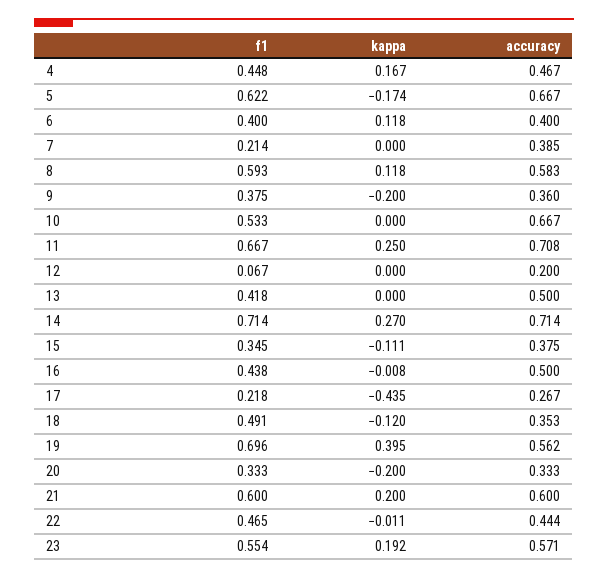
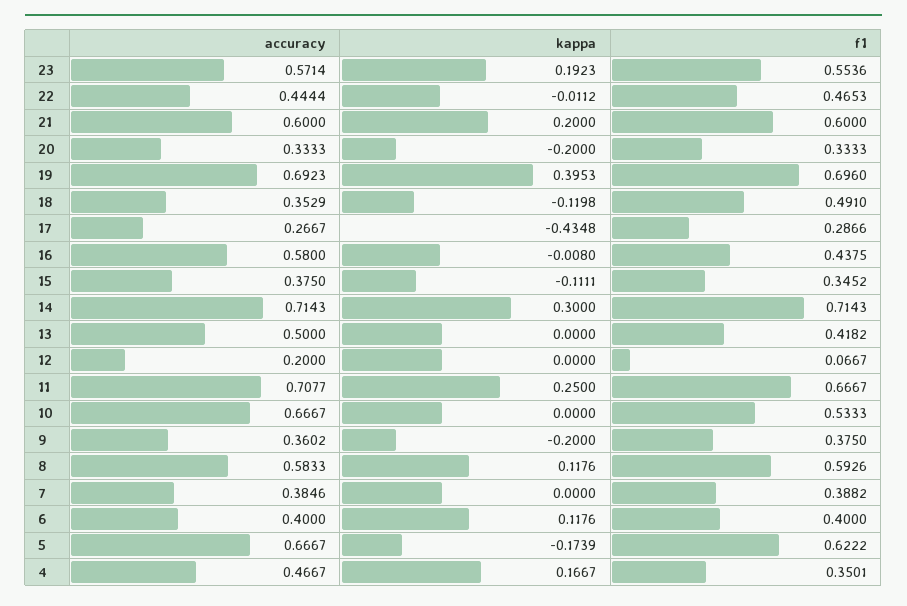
f1, 4: 0.448 -> 0.3501
f1, 7: 0.214 -> 0.3882
kappa, 14: 0.27 -> 0.3
accuracy, 16: 0.5 -> 0.58
f1, 17: 0.218 -> 0.2866
accuracy, 19: 0.562 -> 0.6923

